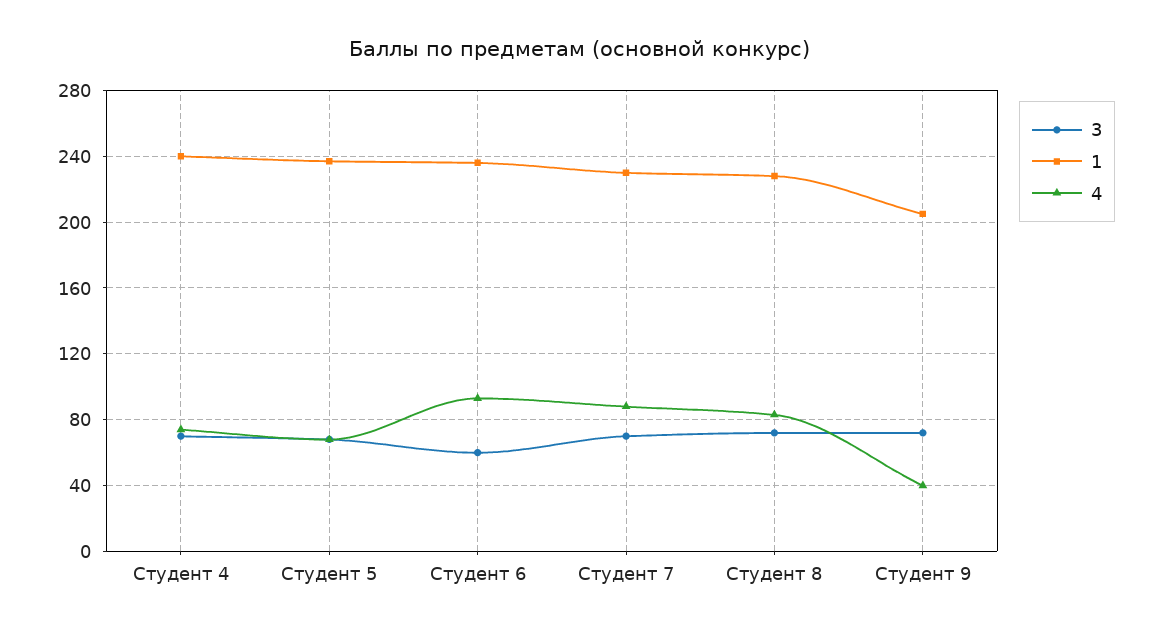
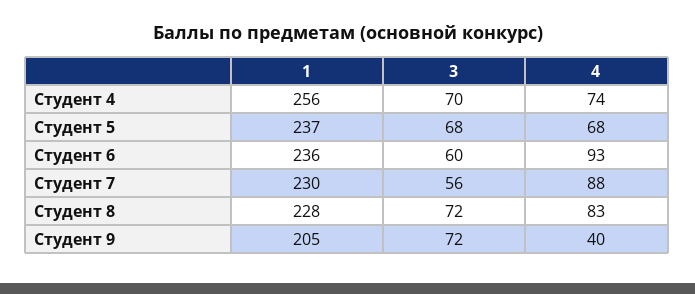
1, Студент 4: 240 -> 256
3, Студент 7: 70 -> 56

